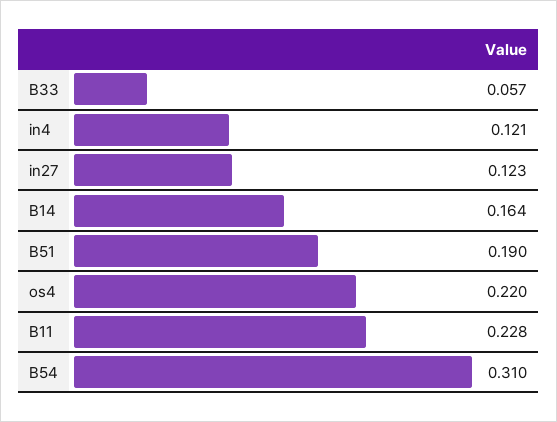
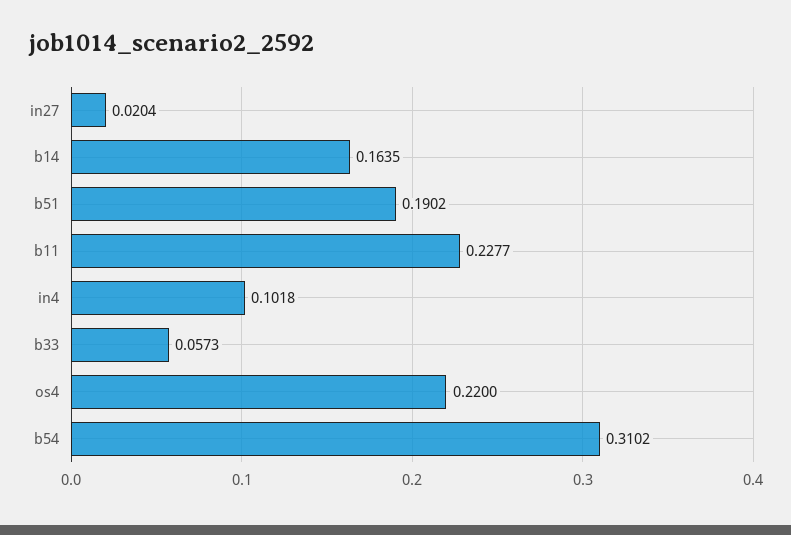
in4: 0.121 -> 0.1018
in27: 0.123 -> 0.0204

